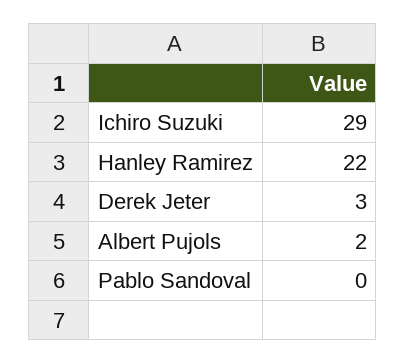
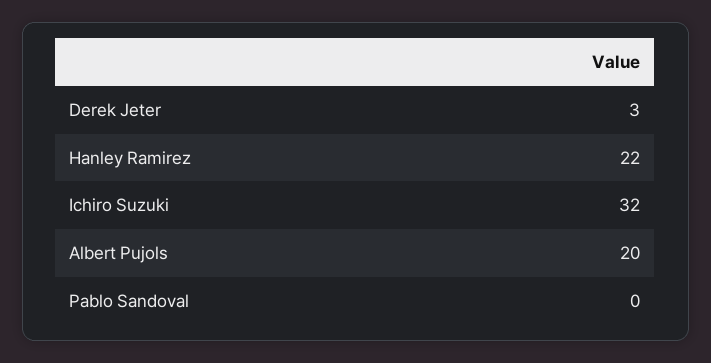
Ichiro Suzuki: 29 -> 32
Albert Pujols: 2 -> 20

